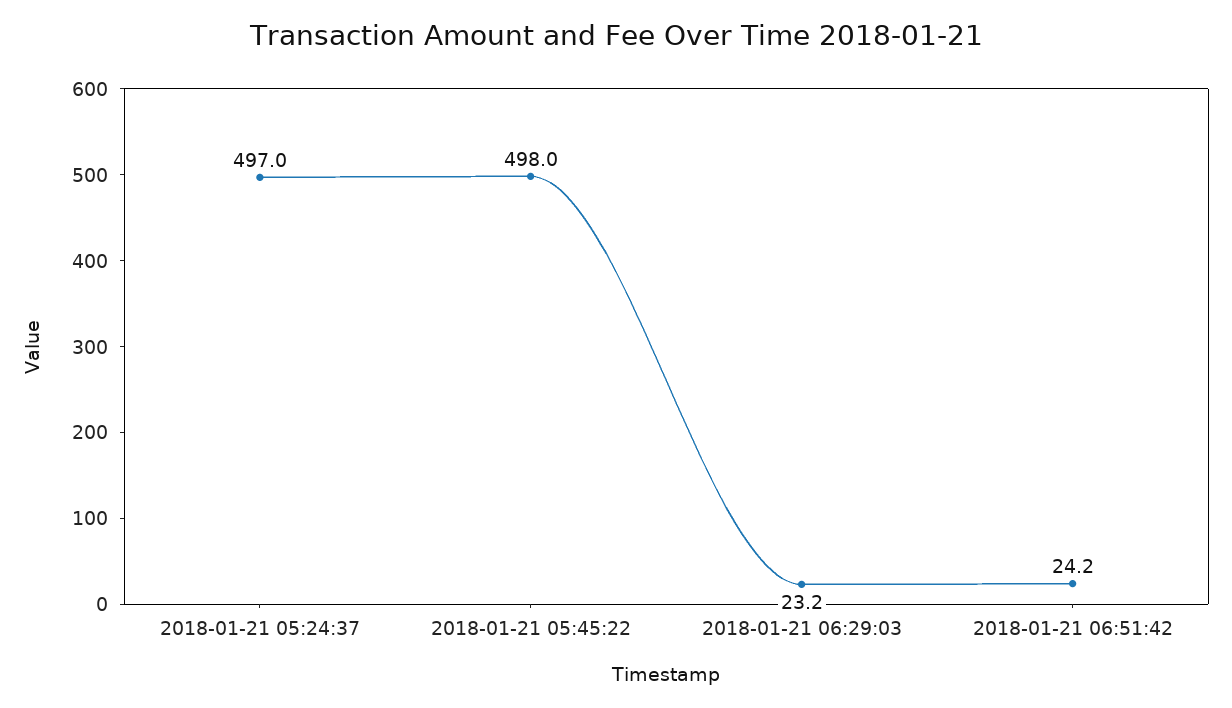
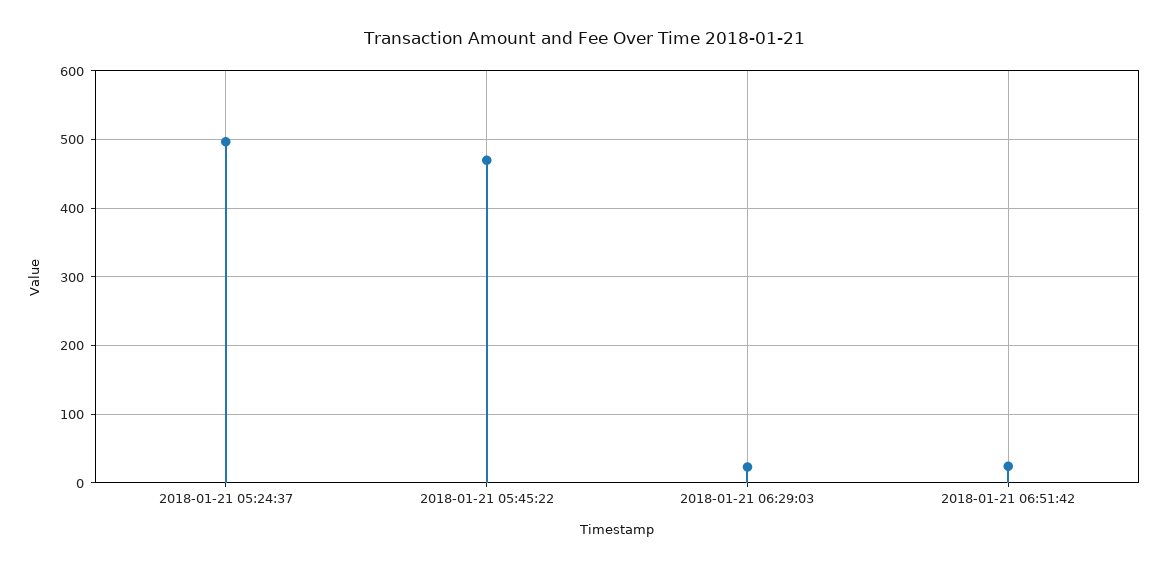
2018-01-21 05:45:22: 498 -> 470

